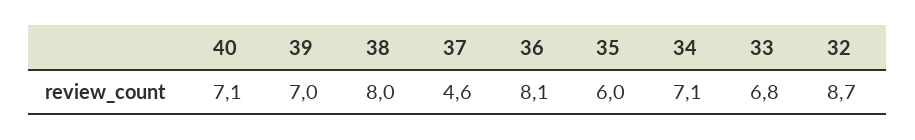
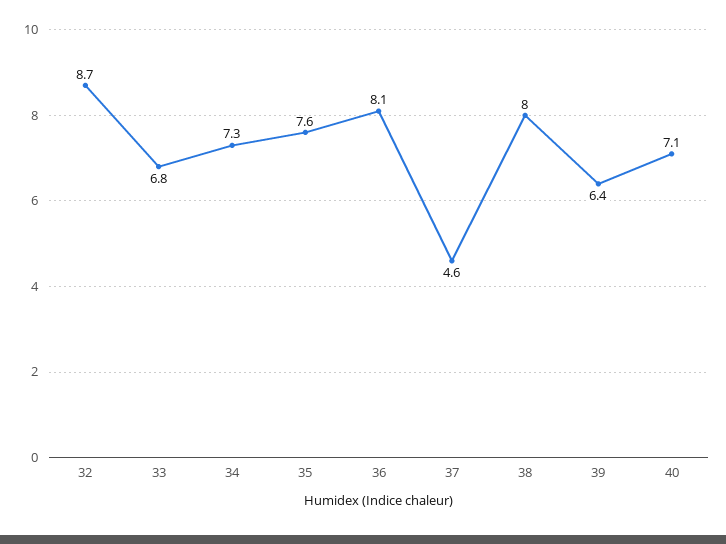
39: 7 -> 6.4
35: 6 -> 7.6
34: 7.1 -> 7.3

